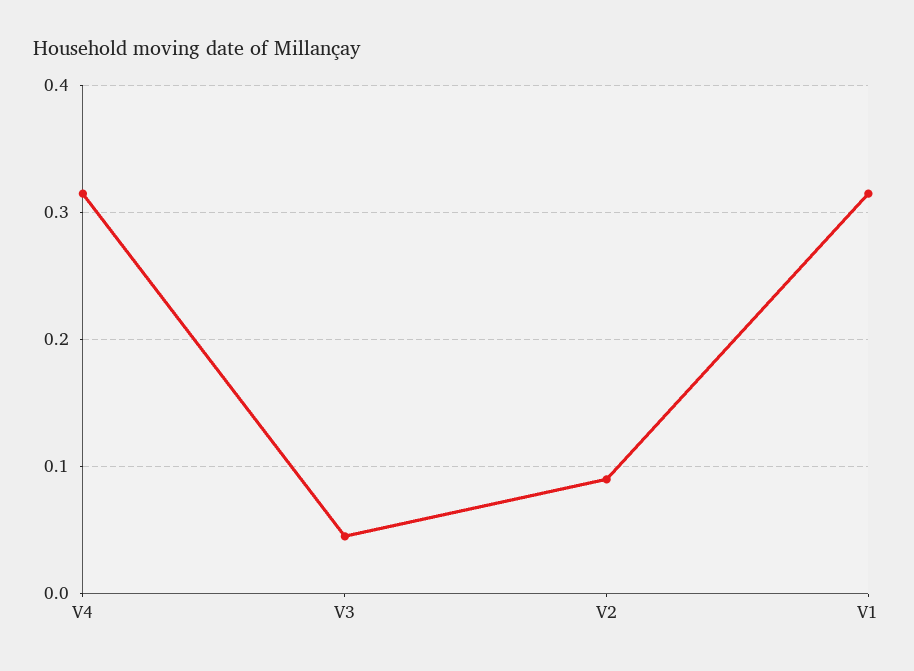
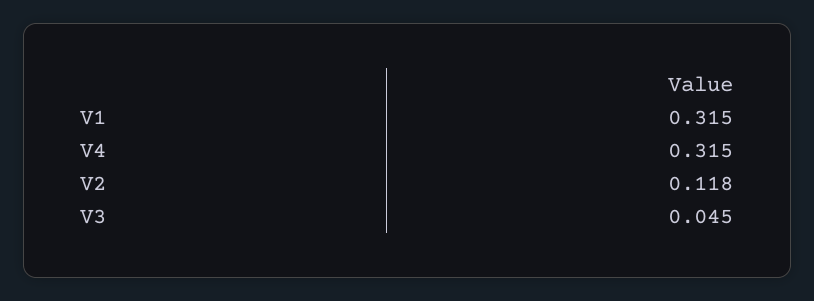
V2: 0.09 -> 0.118

